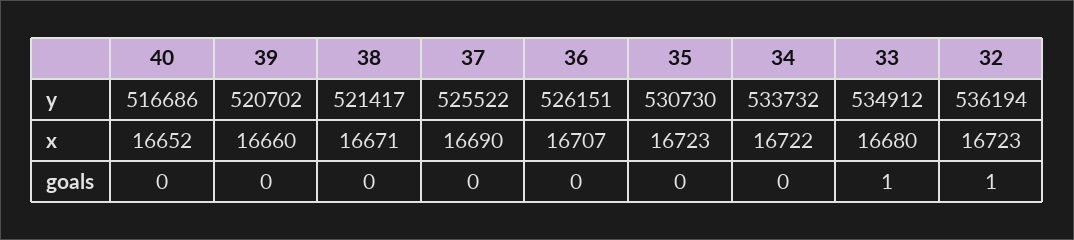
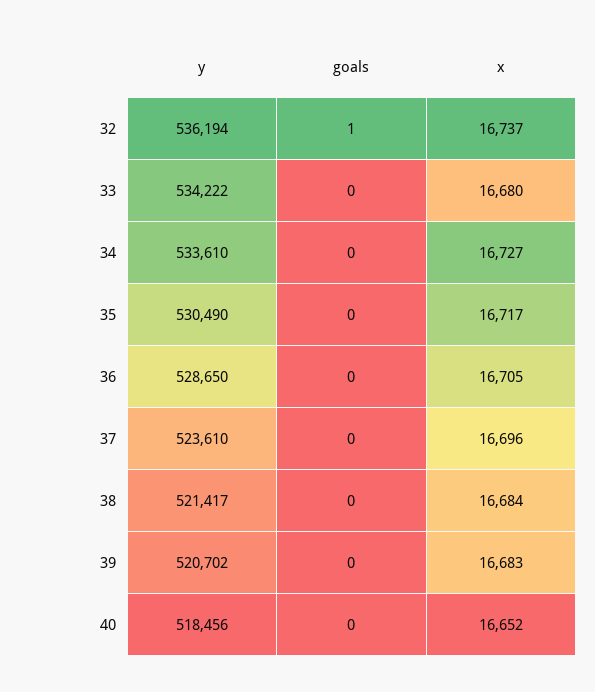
40, y: 516686 -> 518456
37, y: 525522 -> 523610
36, y: 526151 -> 528650
35, y: 530730 -> 530490
34, y: 533732 -> 533610
33, y: 534912 -> 534222
39, x: 16660 -> 16683
38, x: 16671 -> 16684
37, x: 16690 -> 16696
36, x: 16707 -> 16705
35, x: 16723 -> 16717
34, x: 16722 -> 16727
32, x: 16723 -> 16737
33, goals: 1 -> 0

